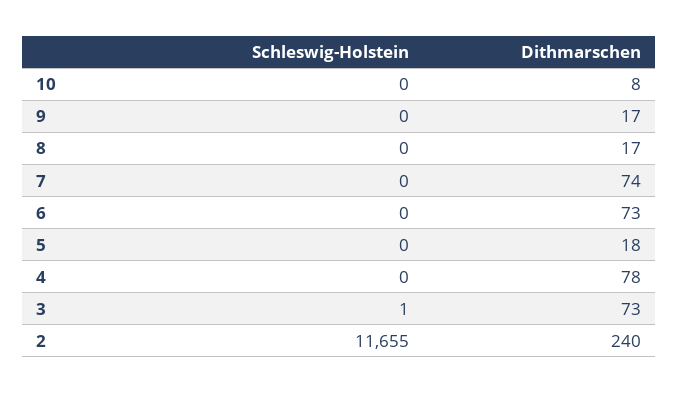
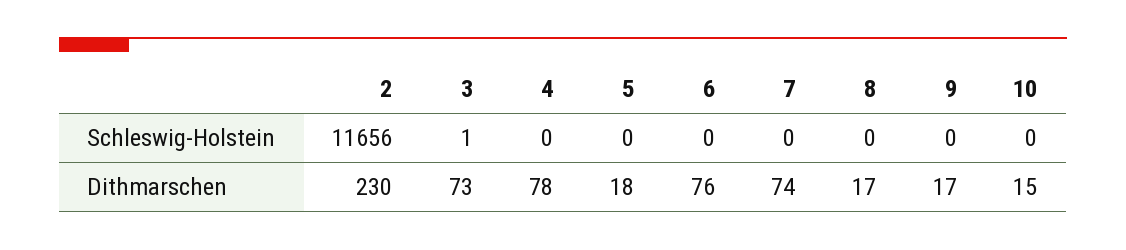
Dithmarschen, 10: 8 -> 15
Dithmarschen, 6: 73 -> 76
Schleswig-Holstein, 2: 11655 -> 11656
Dithmarschen, 2: 240 -> 230

